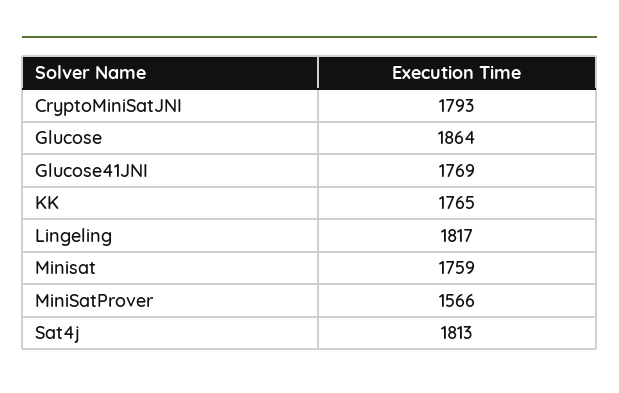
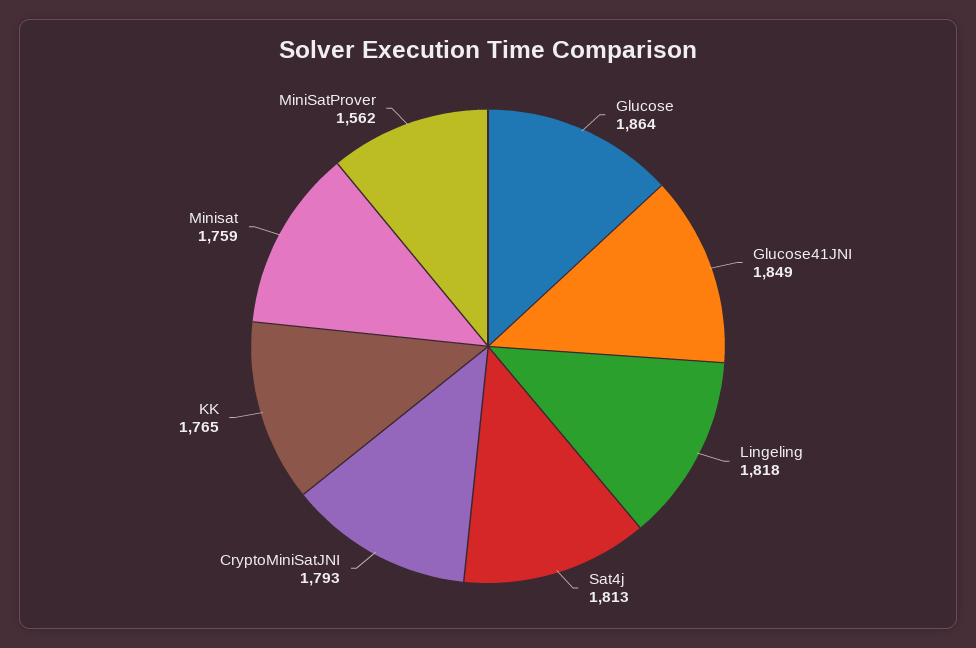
Glucose41JNI: 1769 -> 1849
Lingeling: 1817 -> 1818
MiniSatProver: 1566 -> 1562

